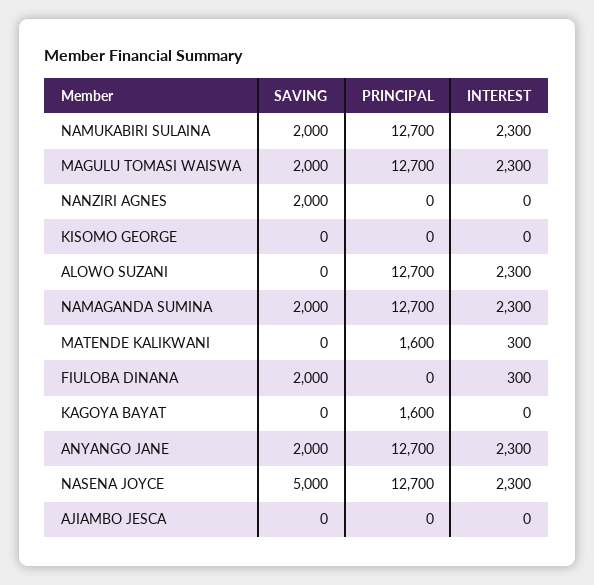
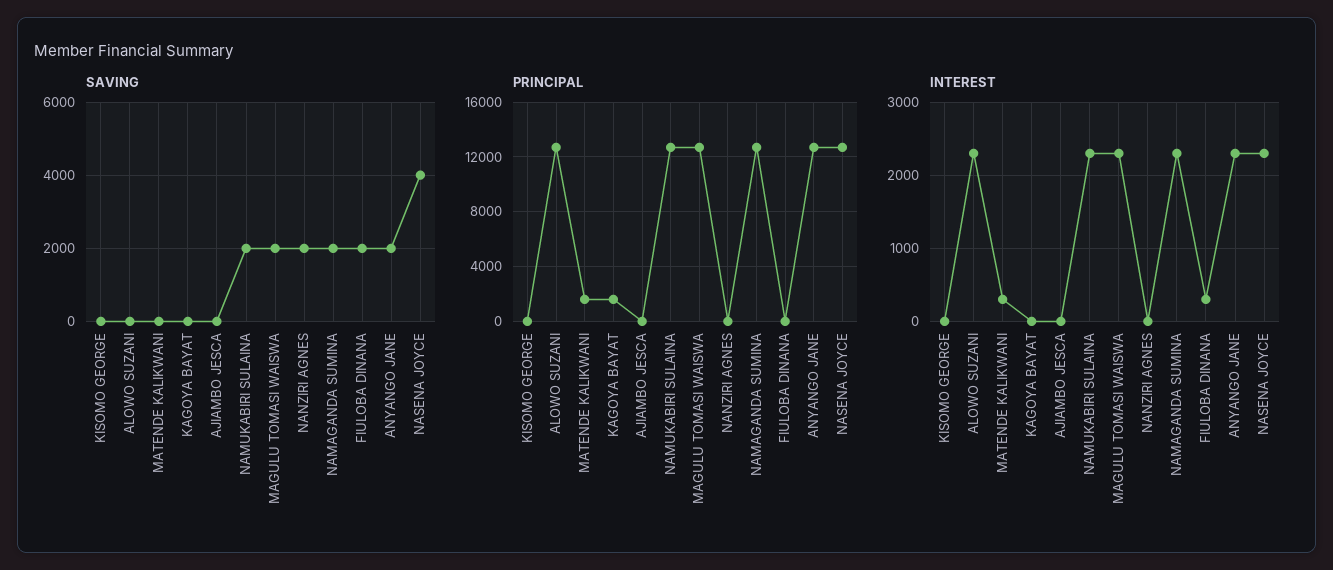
SAVING, NASENA JOYCE: 5000 -> 4000

